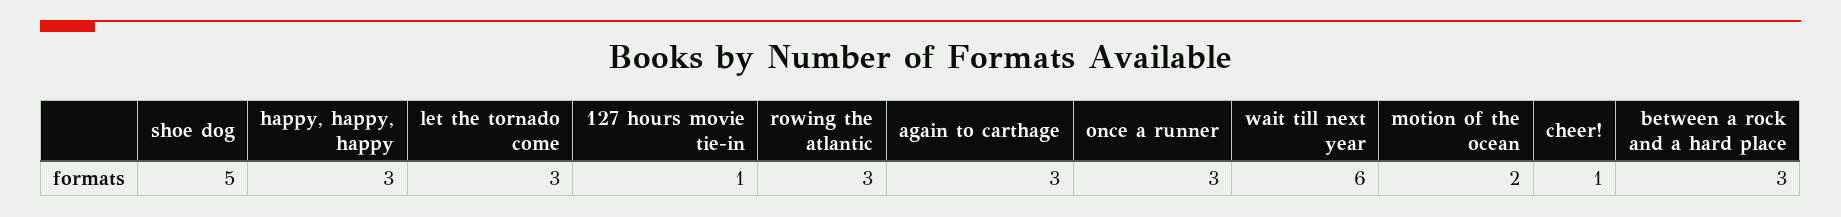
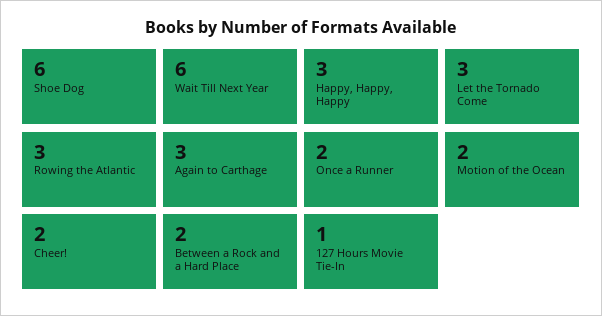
shoe dog: 5 -> 6
once a runner: 3 -> 2
cheer!: 1 -> 2
between a rock and a hard place: 3 -> 2

